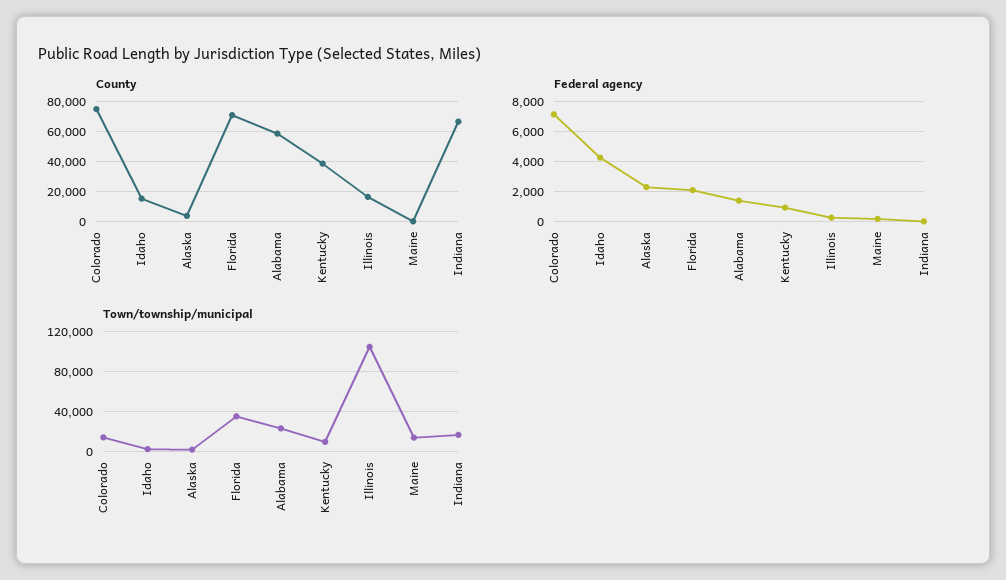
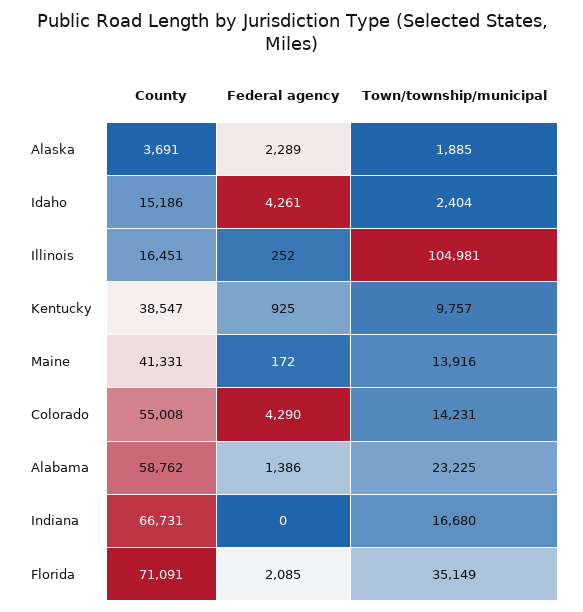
County, Colorado: 75000 -> 55008
County, Maine: 0 -> 41331
Federal agency, Colorado: 7000 -> 4290

